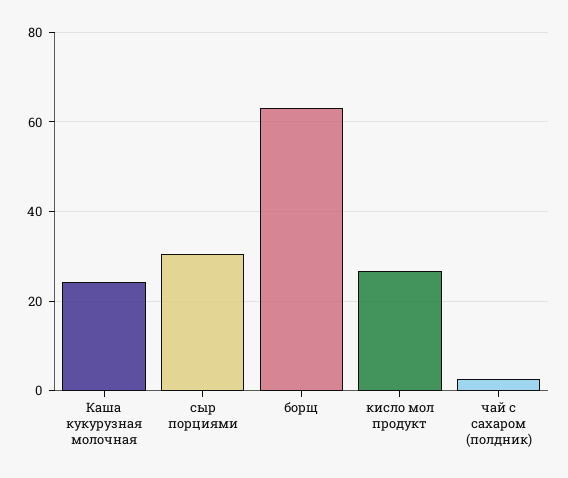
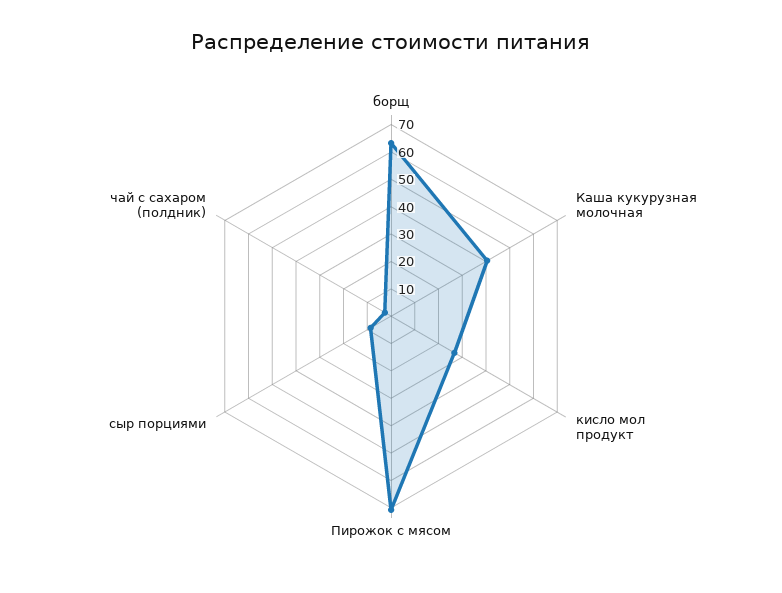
Каша кукурузная молочная: 24 -> 40
сыр порциями: 30 -> 10
Пирожок с мясом: none -> 70

